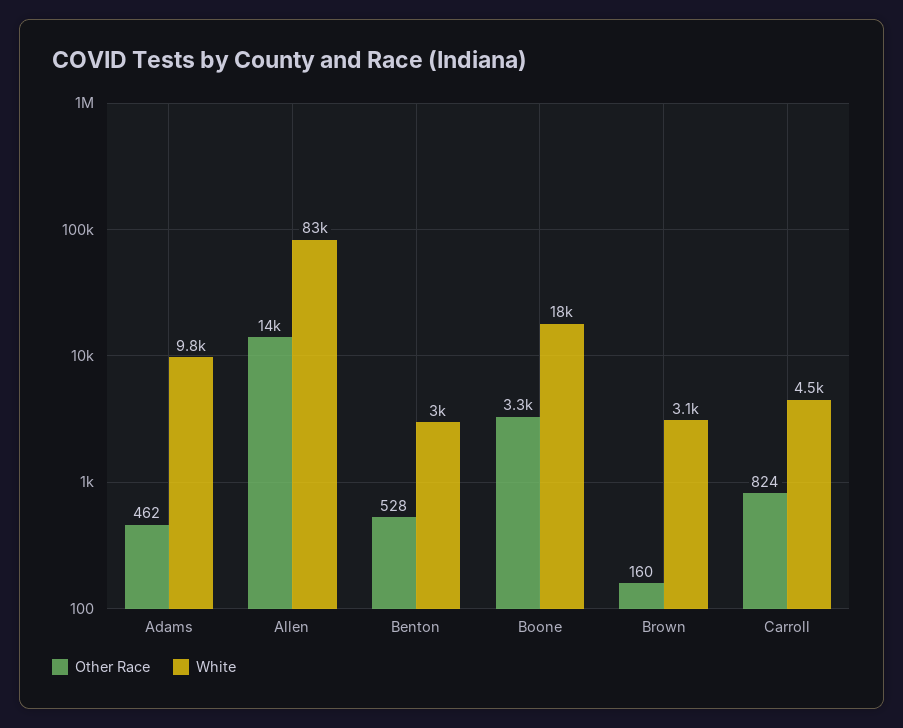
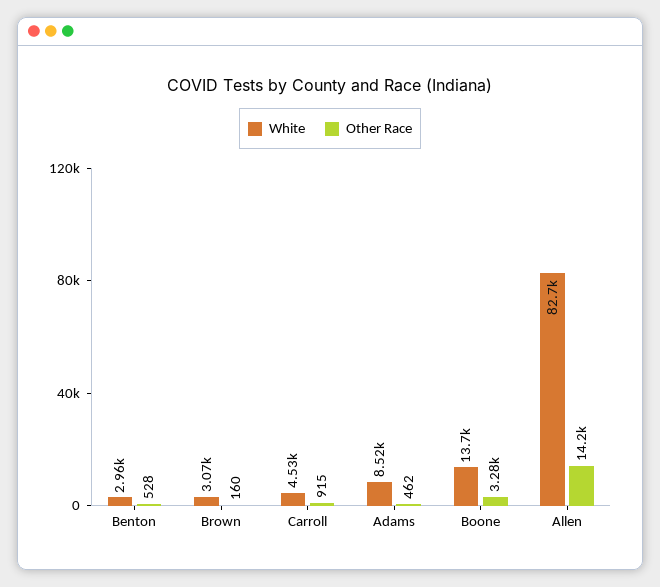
White, Adams: 9800 -> 8520
White, Boone: 18000 -> 13700
Other Race, Carroll: 824 -> 915

